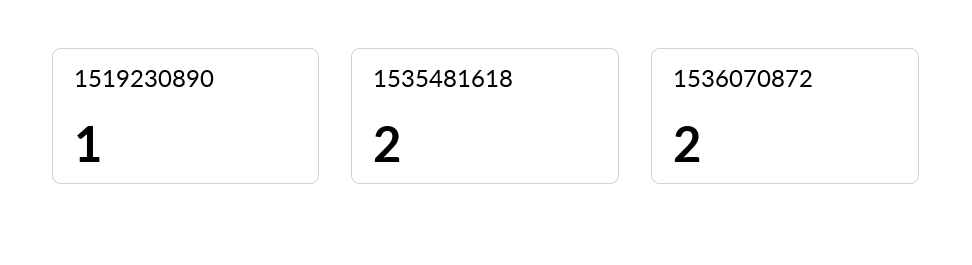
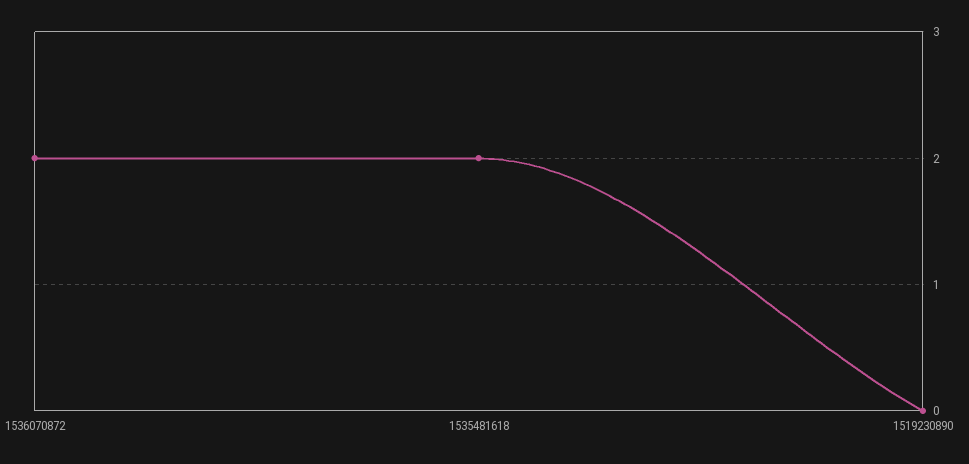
1519230890: 1 -> 0

